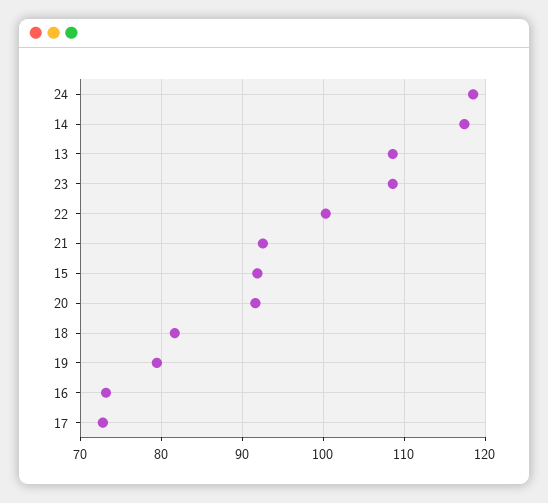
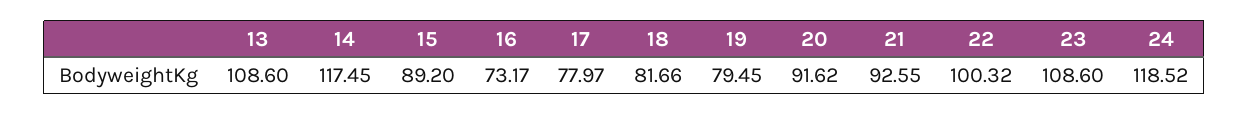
15: 92 -> 89.2
17: 73 -> 77.97

